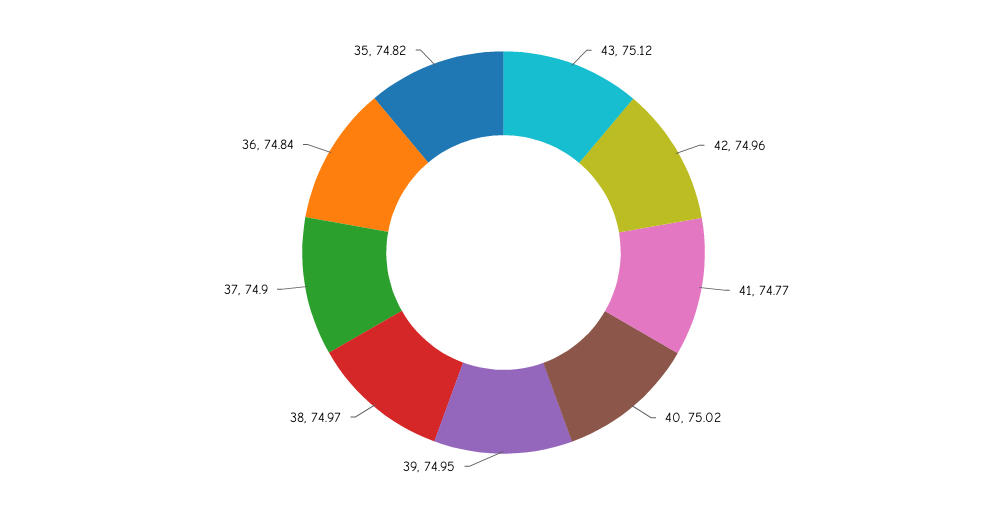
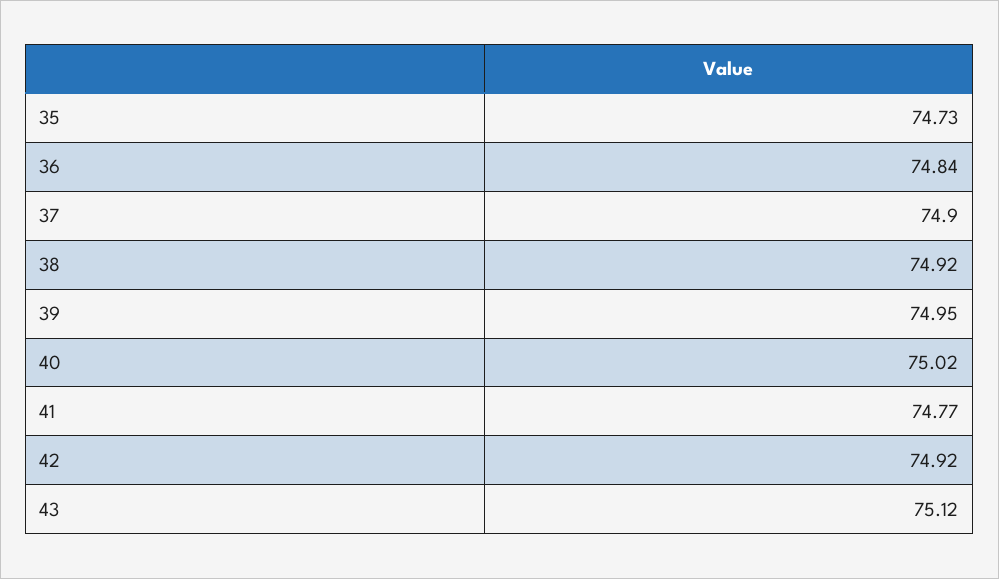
42: 74.96 -> 74.92
38: 74.97 -> 74.92
35: 74.82 -> 74.73

